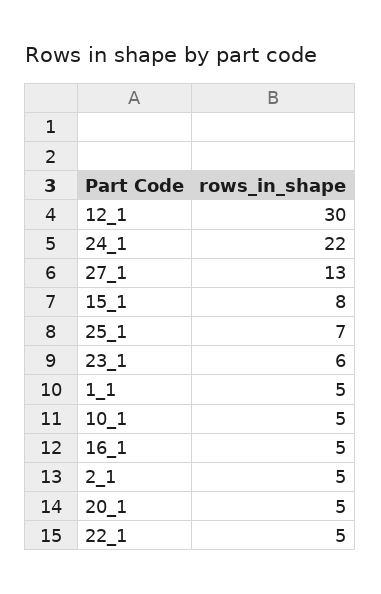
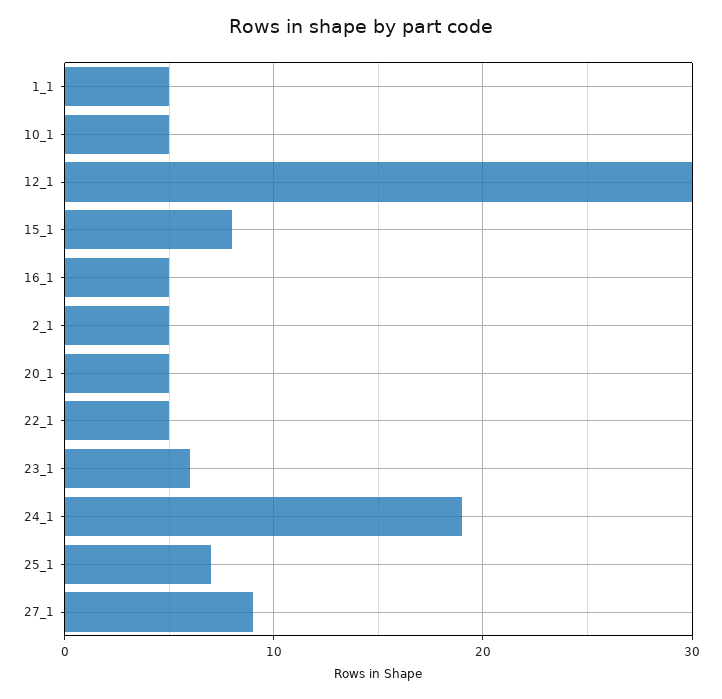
24_1: 22 -> 19
27_1: 13 -> 9

